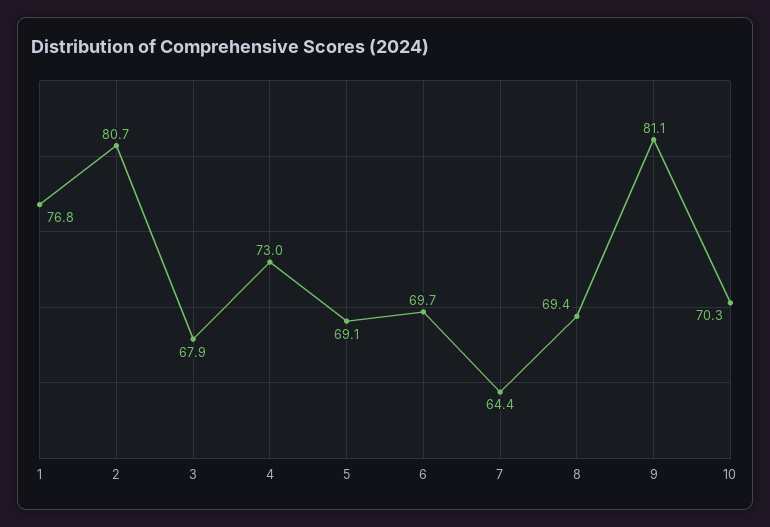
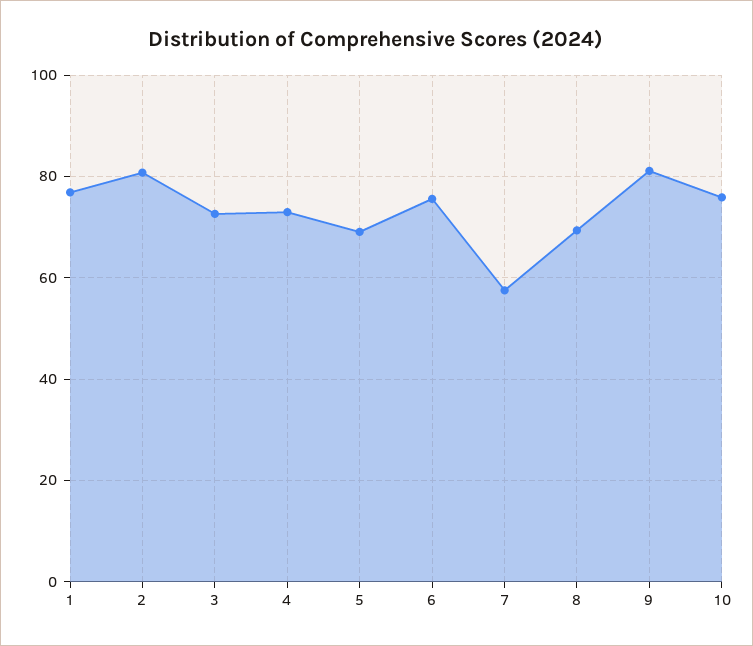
3: 67.9 -> 72
6: 69.7 -> 76
7: 64.4 -> 58
10: 70.3 -> 76

